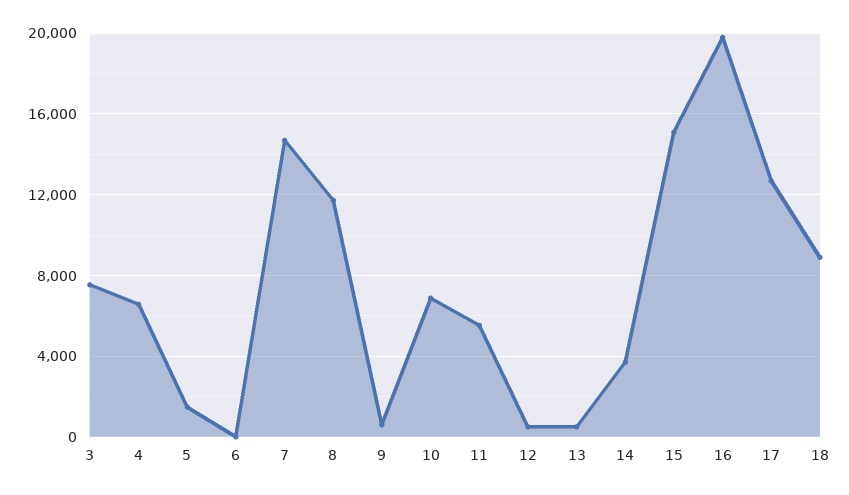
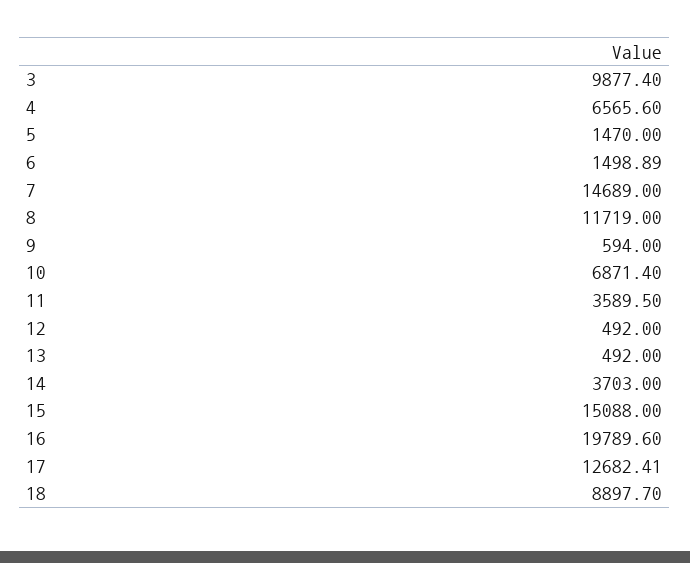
3: 7500 -> 9877.4
6: 0 -> 1498.89
11: 5500 -> 3589.5

